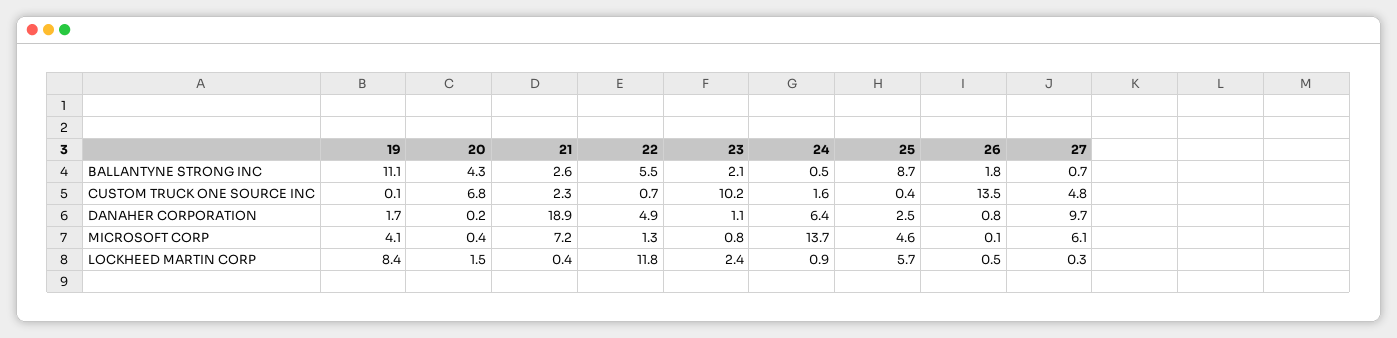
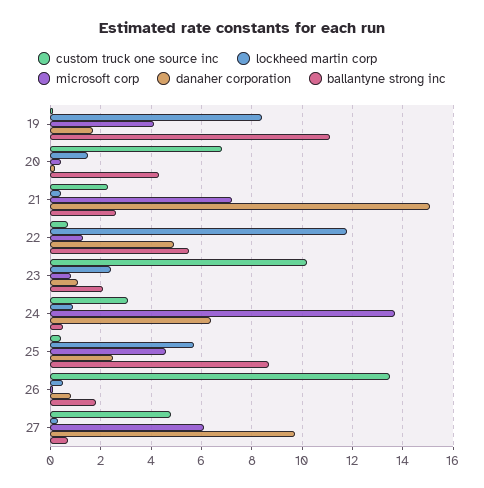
CUSTOM TRUCK ONE SOURCE INC, 24: 1.6 -> 3
DANAHER CORPORATION, 21: 18.9 -> 15

